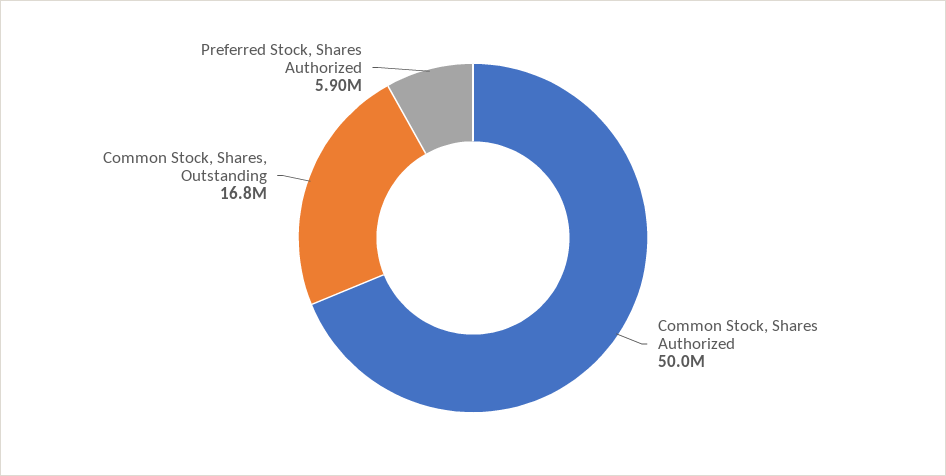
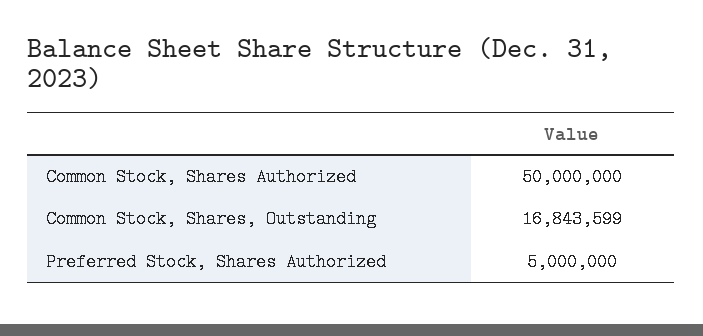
Preferred Stock, Shares Authorized: 5900000 -> 5000000

